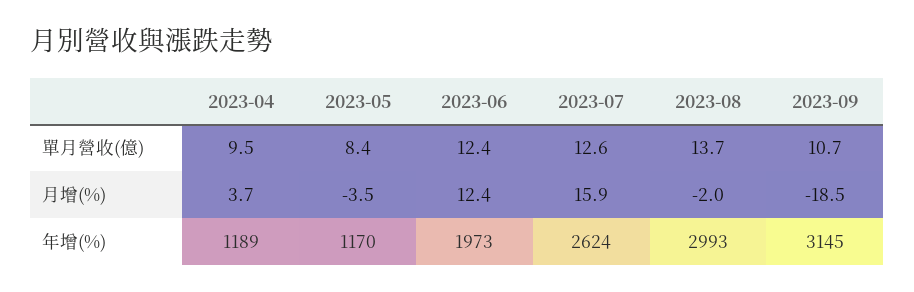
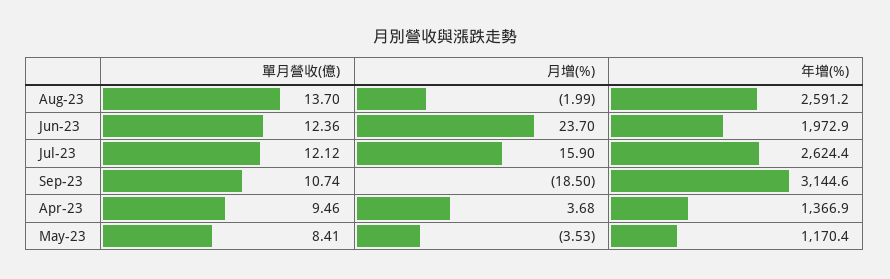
2023-07, 單月營收(億): 12.6 -> 12.12
2023-06, 月增(%): 12.4 -> 23.7
2023-04, 年增(%): 1189 -> 1366.9
2023-08, 年增(%): 2993 -> 2591.2

